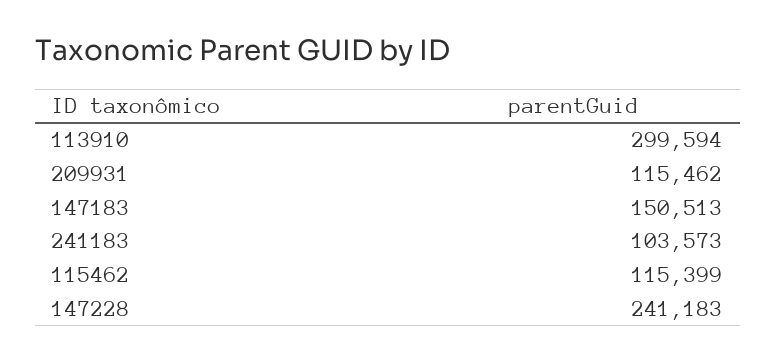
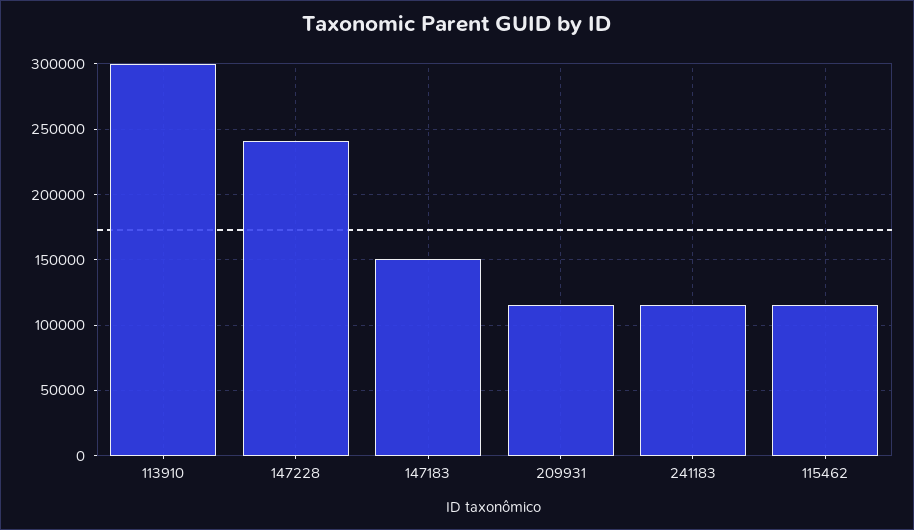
241183: 103573 -> 115000

